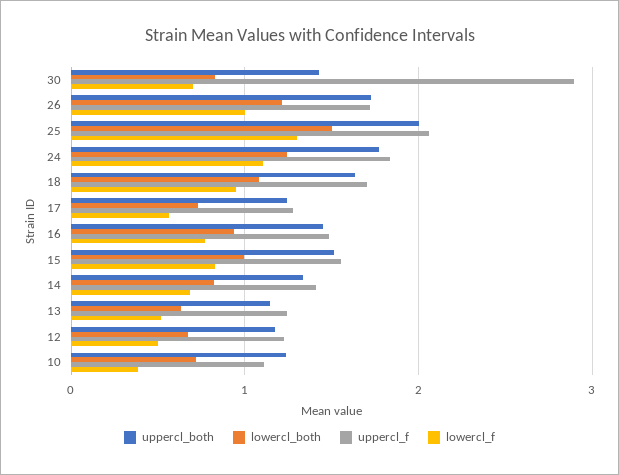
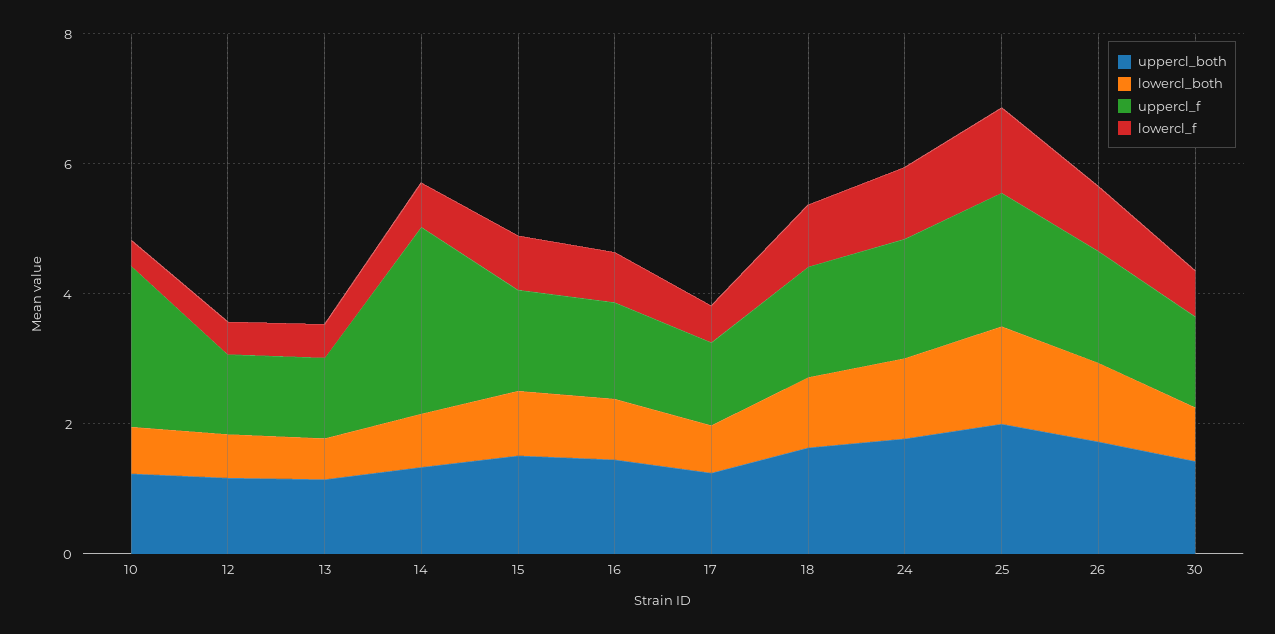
uppercl_f, 30: 2.9 -> 1.5
uppercl_f, 14: 1.4 -> 3
uppercl_f, 10: 1.1 -> 2.5

